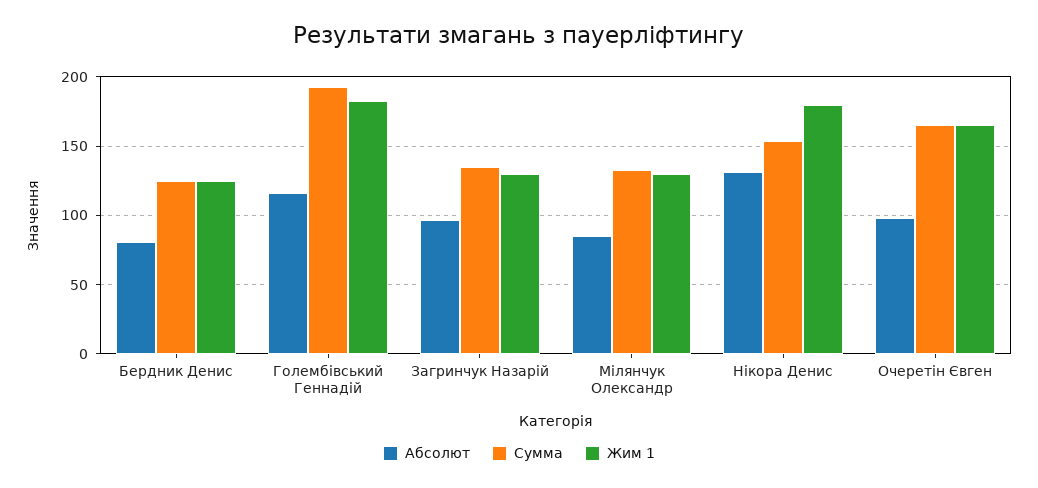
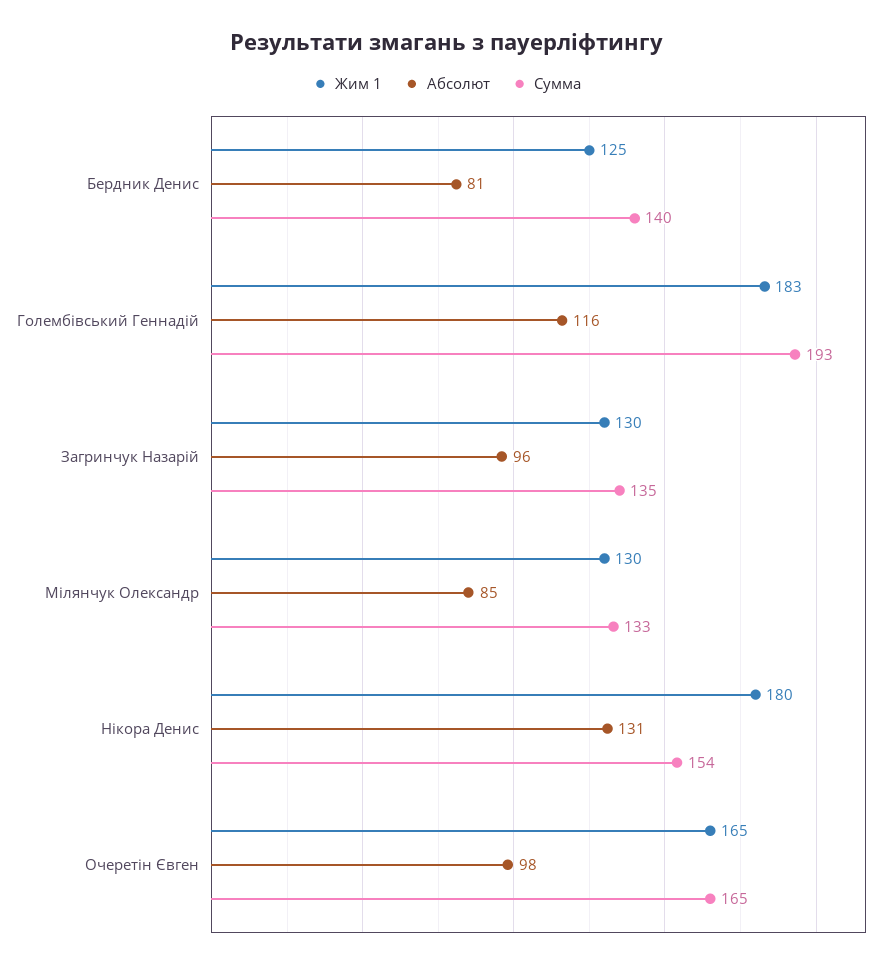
Сумма, Бердник Денис: 125 -> 140

